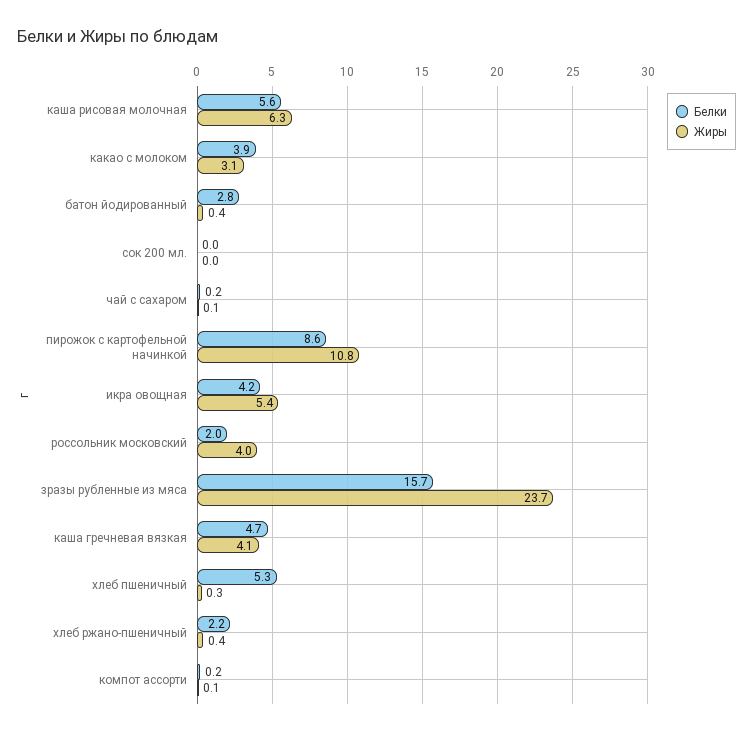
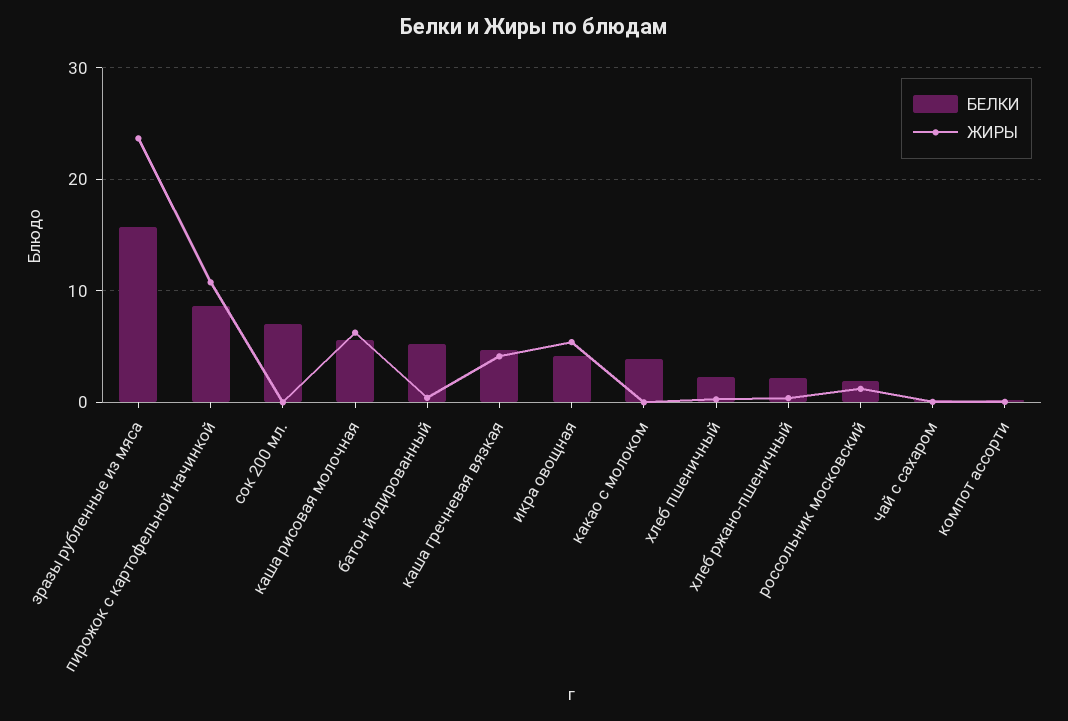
Жиры, какао с молоком: 3.1 -> 0
Белки, батон йодированный: 2.8 -> 5
Белки, сок 200 мл.: 0 -> 7
Жиры, россольник московский: 4 -> 1
Белки, хлеб пшеничный: 5.3 -> 2

